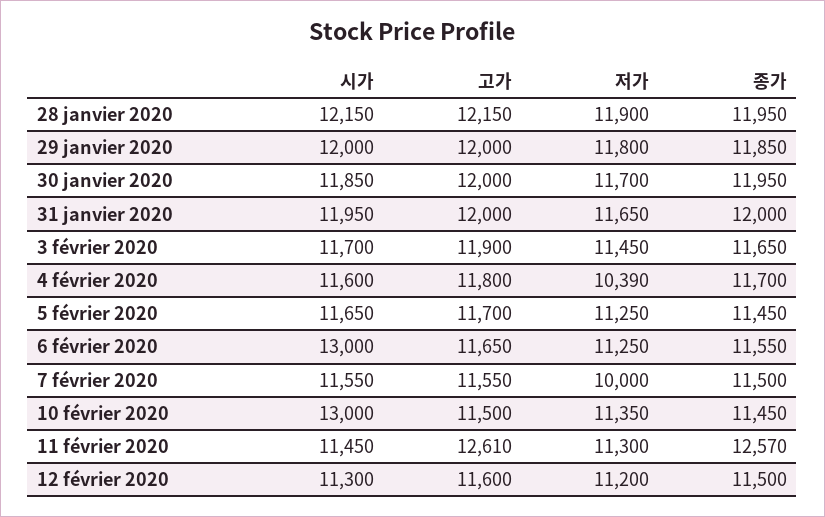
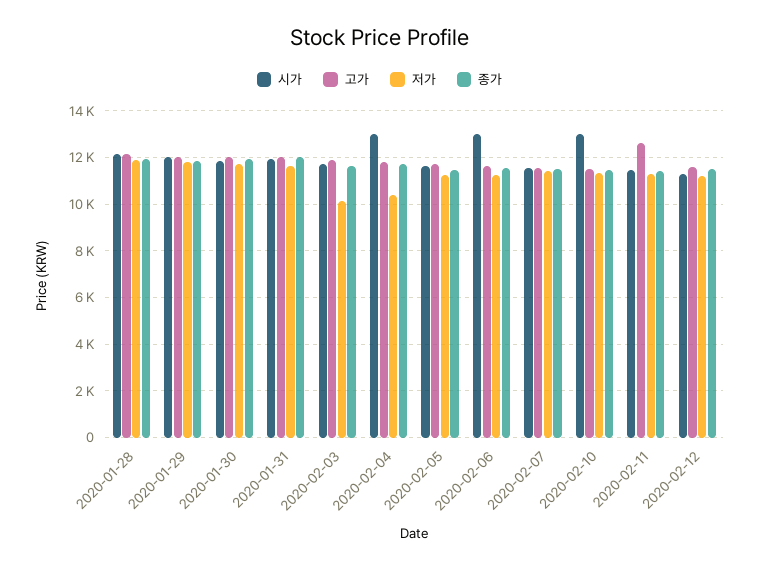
저가, 3 février 2020: 11450 -> 10000
시가, 4 février 2020: 11600 -> 13000
저가, 7 février 2020: 10000 -> 11500
종가, 11 février 2020: 12570 -> 11500

